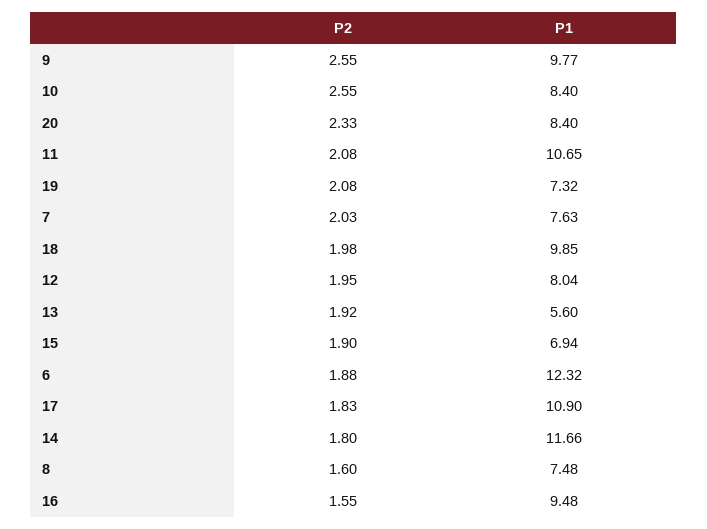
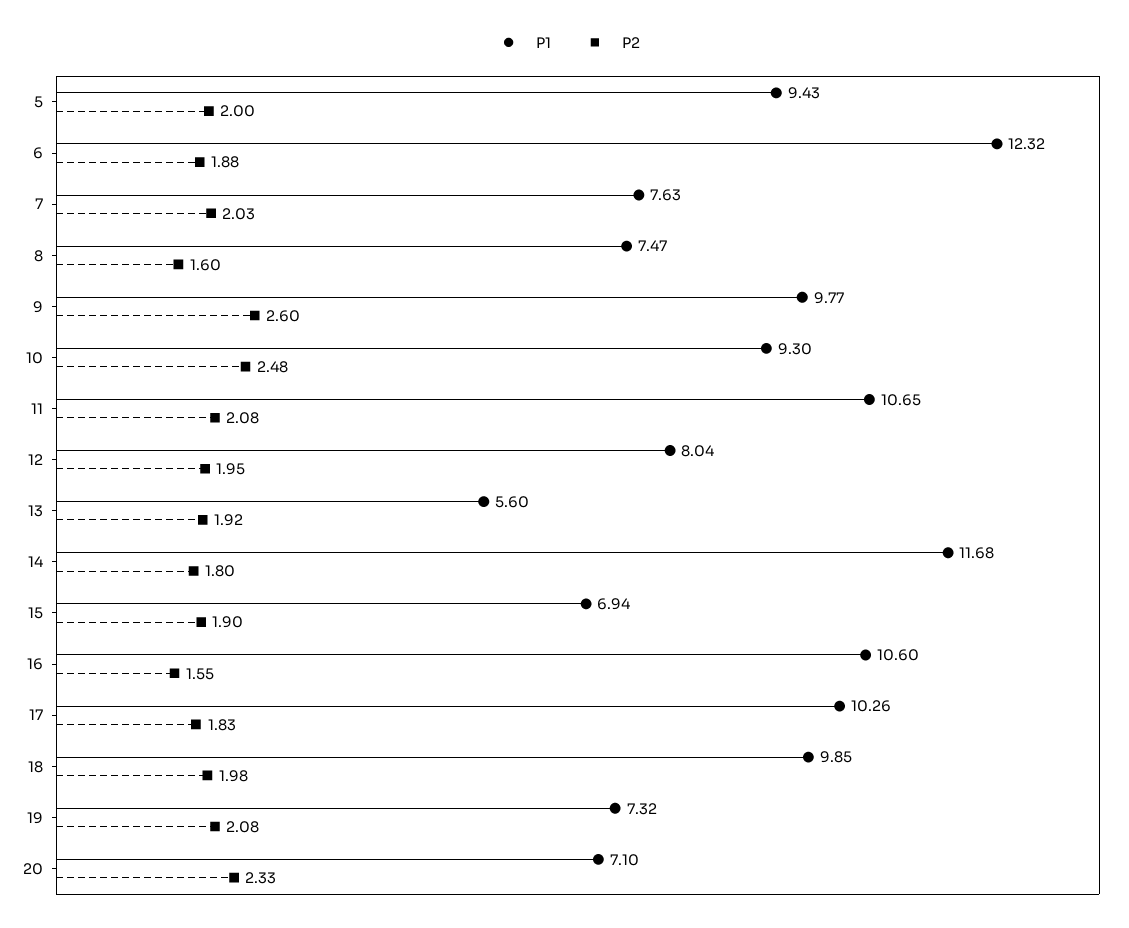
P2, 9: 2.55 -> 2.6
P2, 10: 2.55 -> 2.48
P1, 10: 8.4 -> 9.3
P1, 20: 8.4 -> 7.1
P1, 17: 10.9 -> 10.26
P1, 14: 11.66 -> 11.68
P1, 8: 7.48 -> 7.47
P1, 16: 9.48 -> 10.6
P1, 5: none -> 9.43
P2, 5: none -> 2

